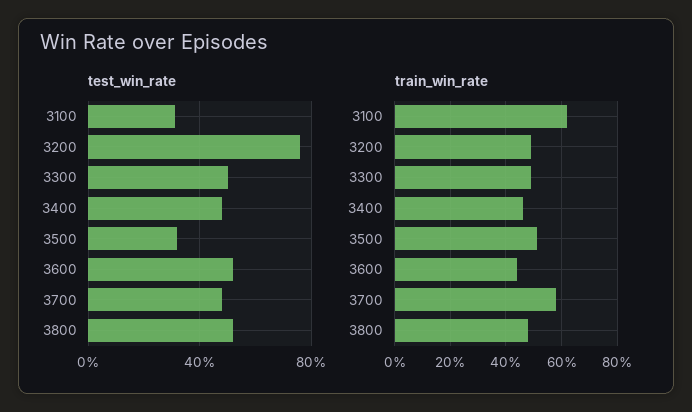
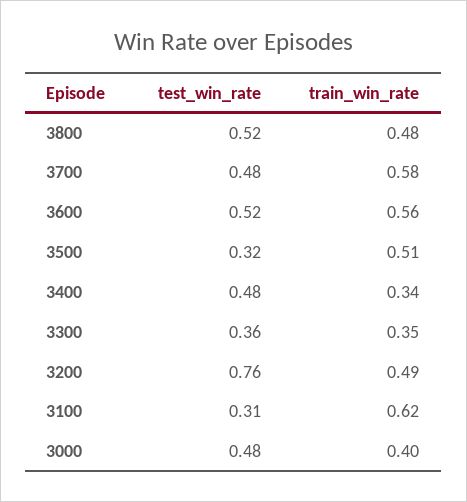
test_win_rate, 3300: 0.5 -> 0.36
train_win_rate, 3300: 0.5 -> 0.35
train_win_rate, 3400: 0.45 -> 0.34
train_win_rate, 3600: 0.45 -> 0.56
test_win_rate, 3000: none -> 0.48
train_win_rate, 3000: none -> 0.4

